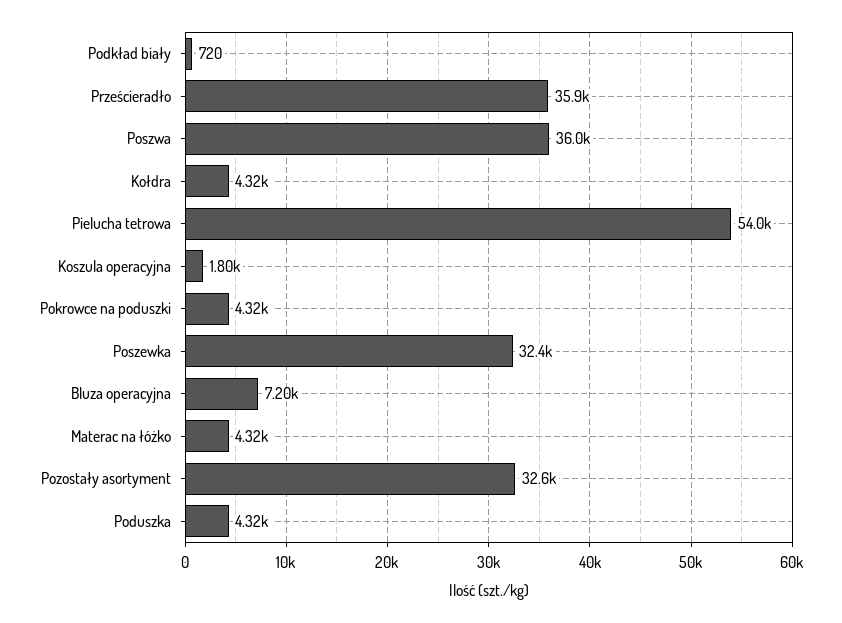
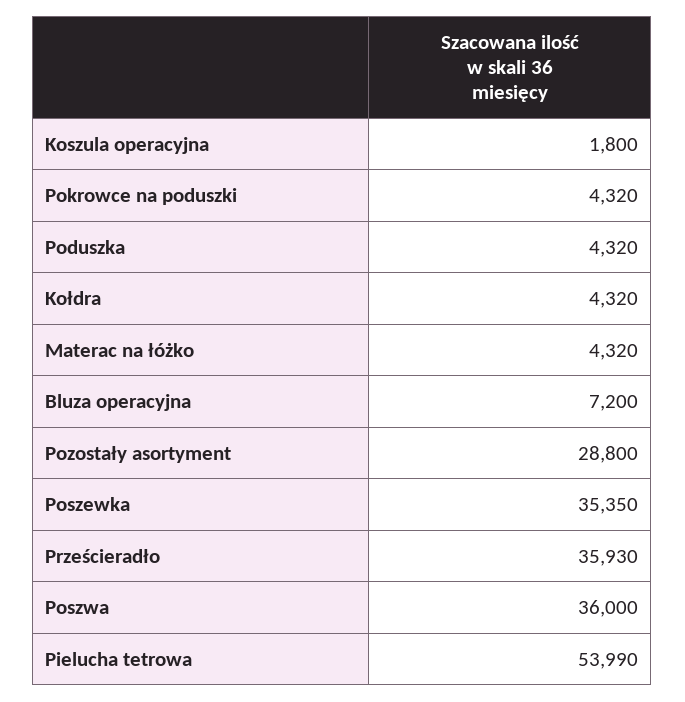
Podkład biały: 720 -> none
Poszewka: 32400 -> 35350
Pozostały asortyment: 32600 -> 28800

